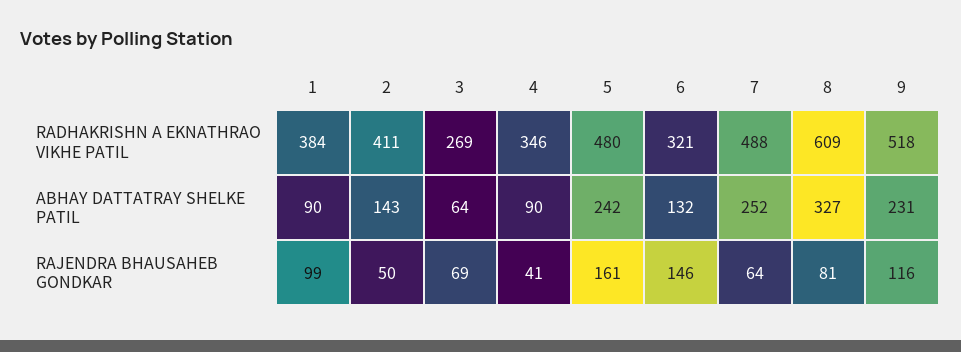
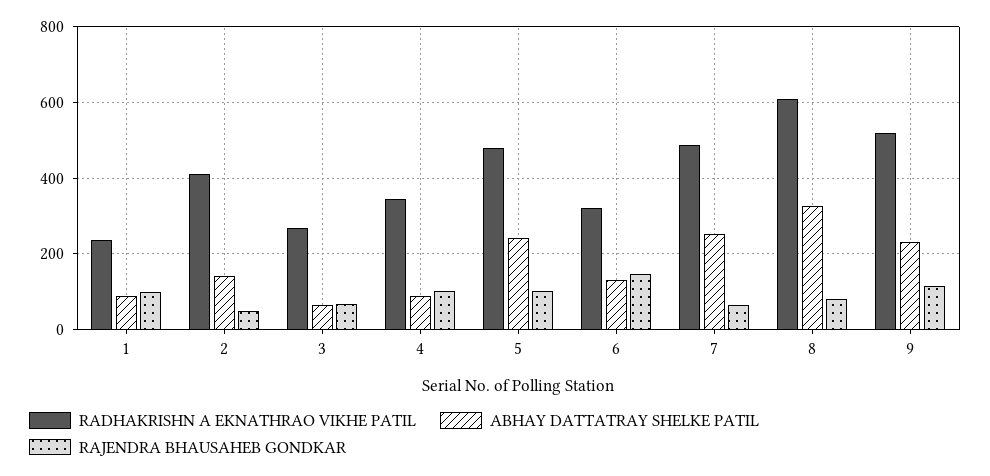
RADHAKRISHN A EKNATHRAO VIKHE PATIL, 1: 384 -> 240
RAJENDRA BHAUSAHEB GONDKAR, 4: 41 -> 100
RAJENDRA BHAUSAHEB GONDKAR, 5: 161 -> 100

